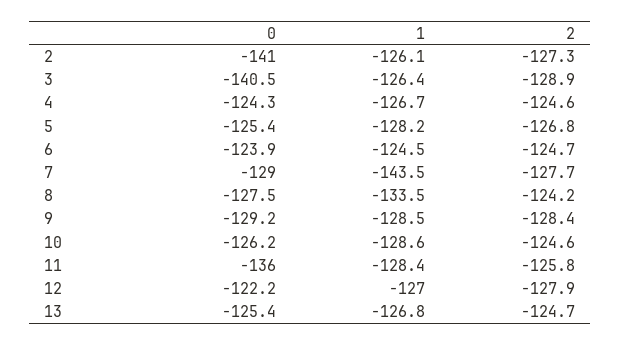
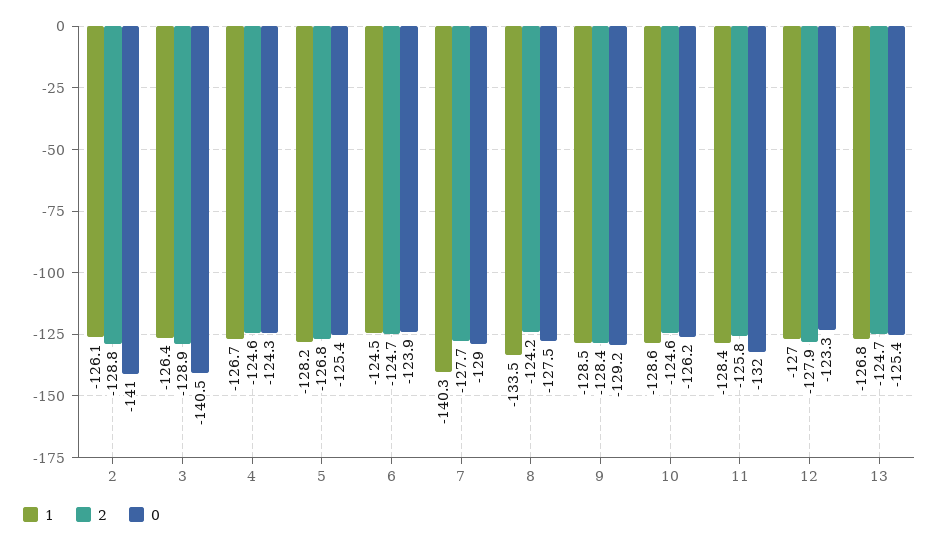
2, 2: -127.3 -> -128.8
1, 7: -143.5 -> -140.3
0, 11: -136 -> -132
0, 12: -122.2 -> -123.3

